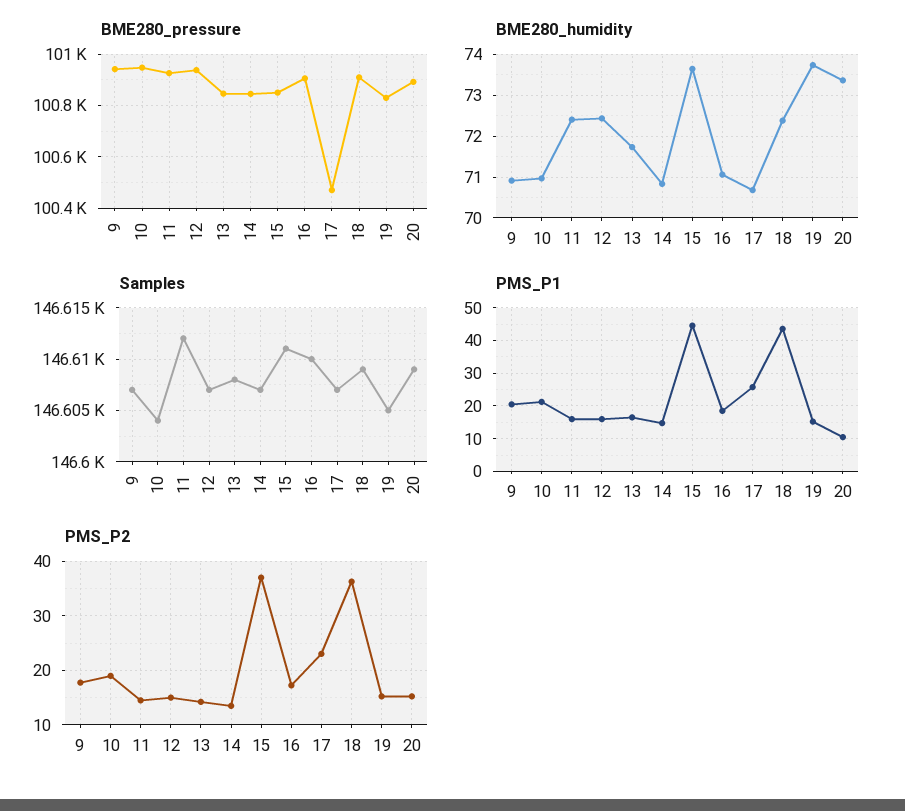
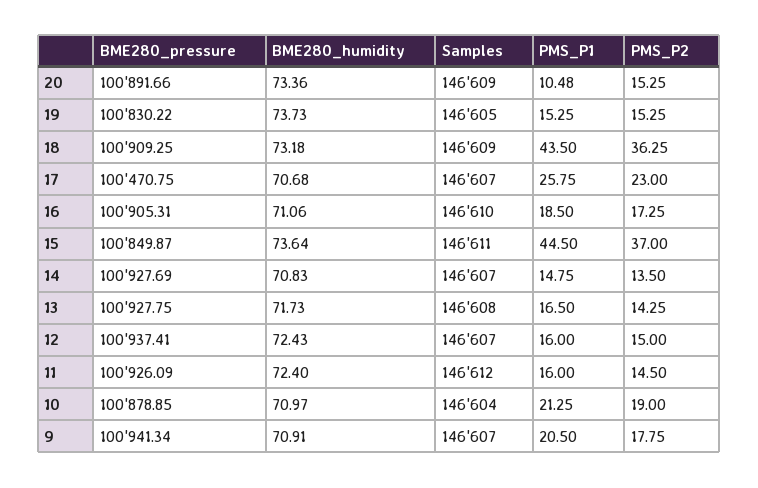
BME280_pressure, 10: 100950 -> 100878.85
BME280_pressure, 13: 100850 -> 100927.75
BME280_pressure, 14: 100850 -> 100927.69
BME280_humidity, 18: 72.4 -> 73.18

